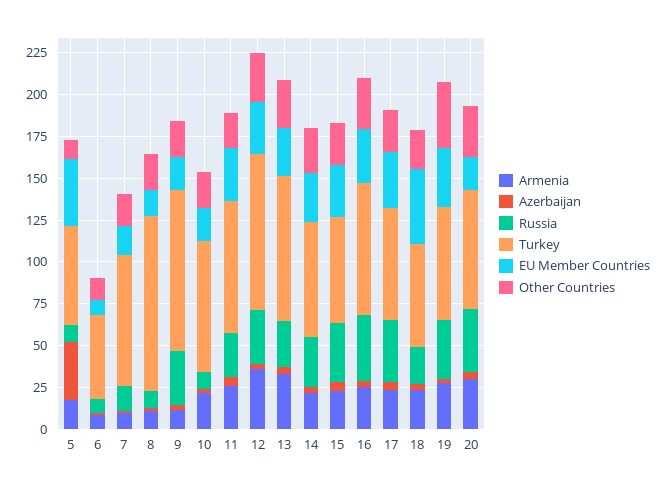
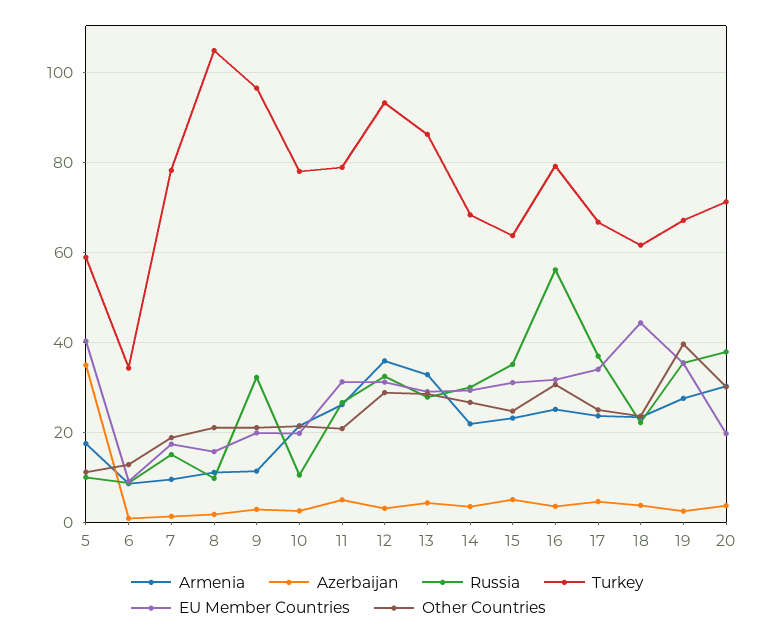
Turkey, 6: 50 -> 34
Russia, 16: 40 -> 56

